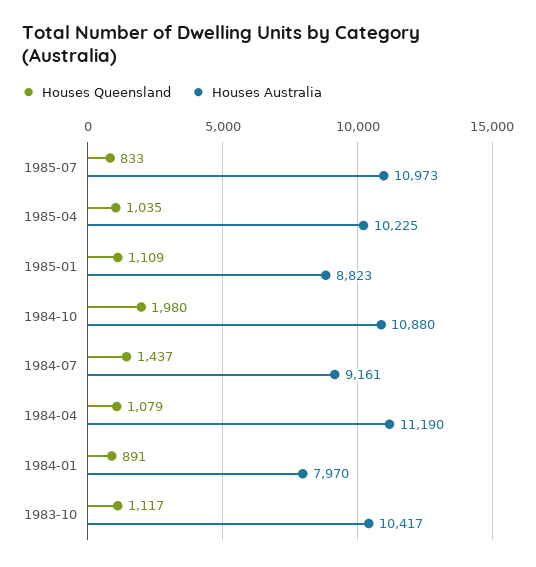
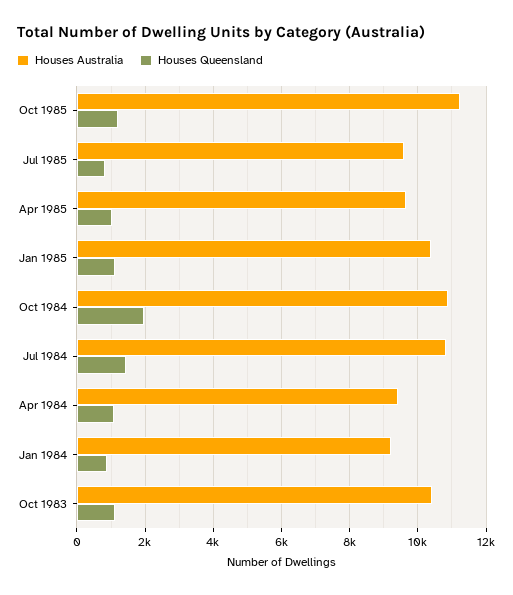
Houses Australia, 1985-07: 10973 -> 9600
Houses Australia, 1985-04: 10225 -> 9600
Houses Australia, 1985-01: 8823 -> 10400
Houses Australia, 1984-07: 9161 -> 10800
Houses Australia, 1984-04: 11190 -> 9400
Houses Australia, 1984-01: 7970 -> 9200
Houses Australia, Oct 1985: none -> 11200
Houses Queensland, Oct 1985: none -> 1200

